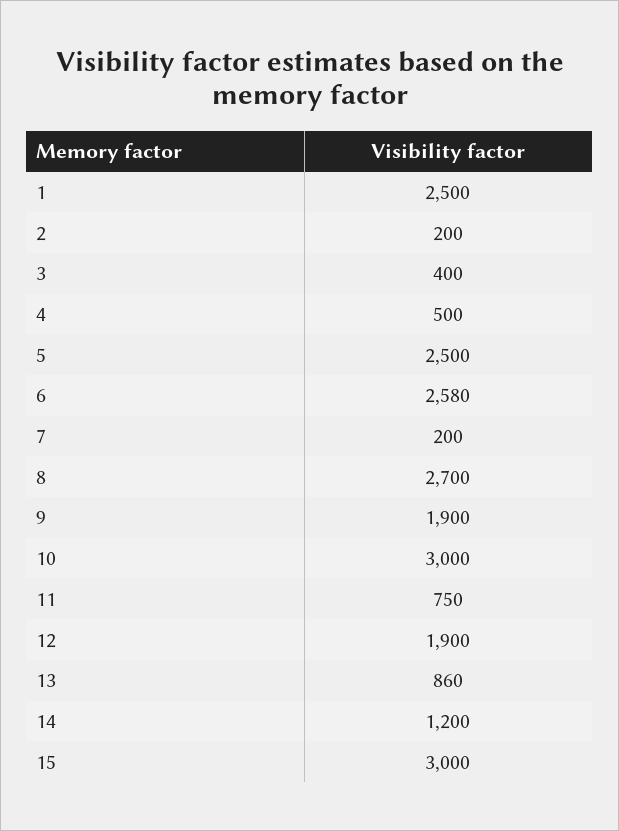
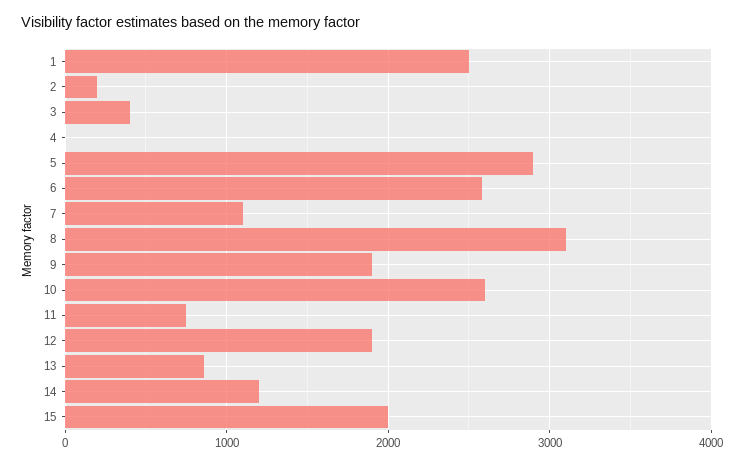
4: 500 -> 0
5: 2500 -> 2900
7: 200 -> 1100
8: 2700 -> 3100
10: 3000 -> 2600
15: 3000 -> 2000

